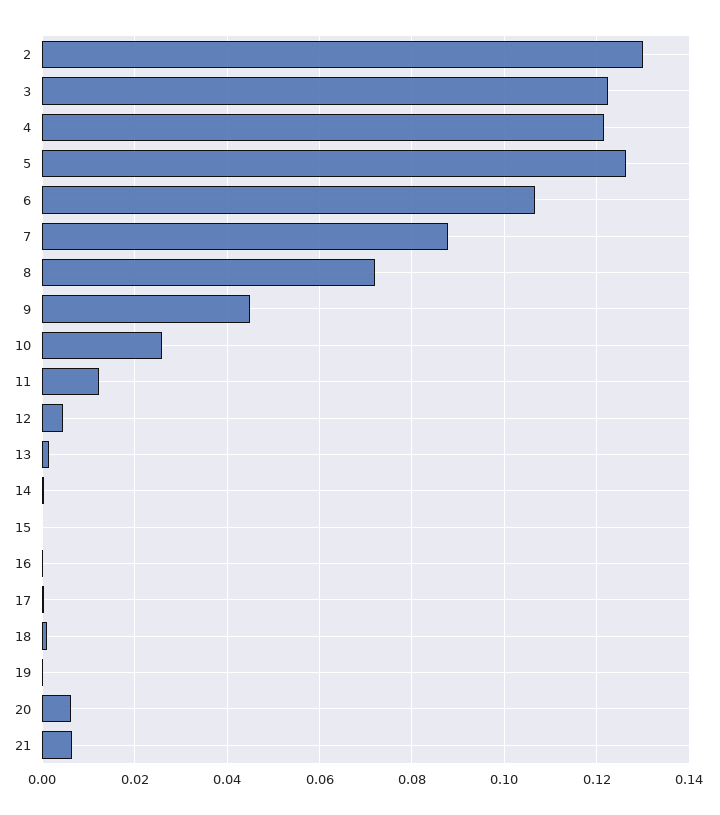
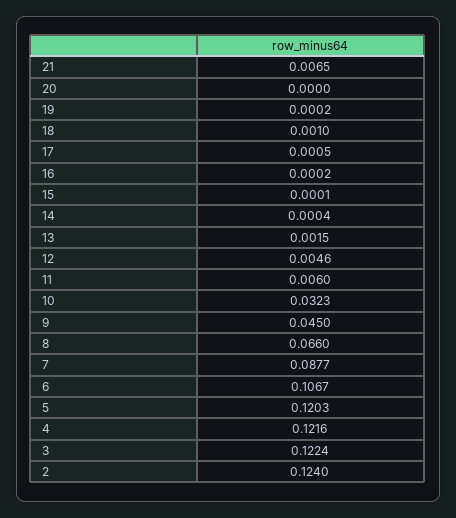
2: 0.13 -> 0.124
5: 0.126 -> 0.1203
8: 0.072 -> 0.066
10: 0.026 -> 0.0323
11: 0.012 -> 0.006
20: 0.006 -> 0

